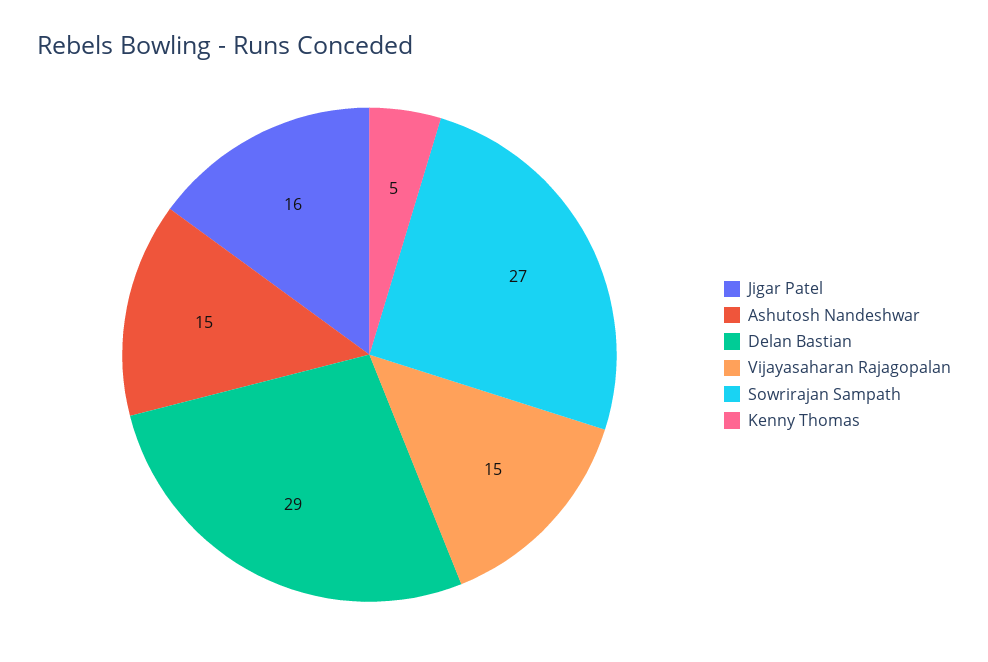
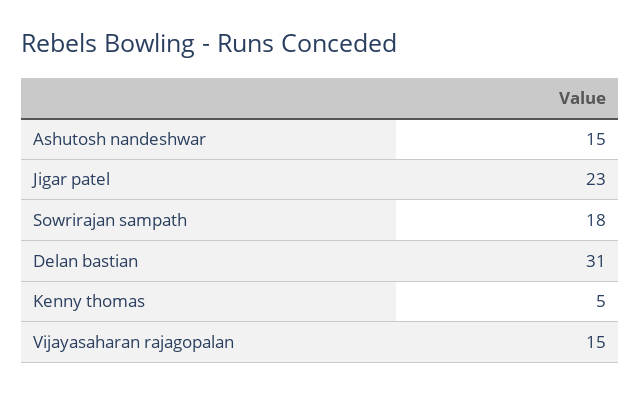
Jigar Patel: 16 -> 23
Delan Bastian: 29 -> 31
Sowrirajan Sampath: 27 -> 18

